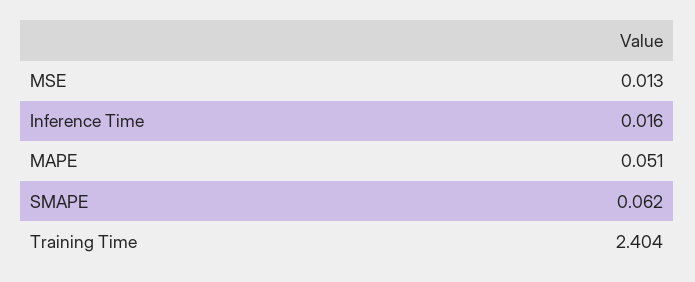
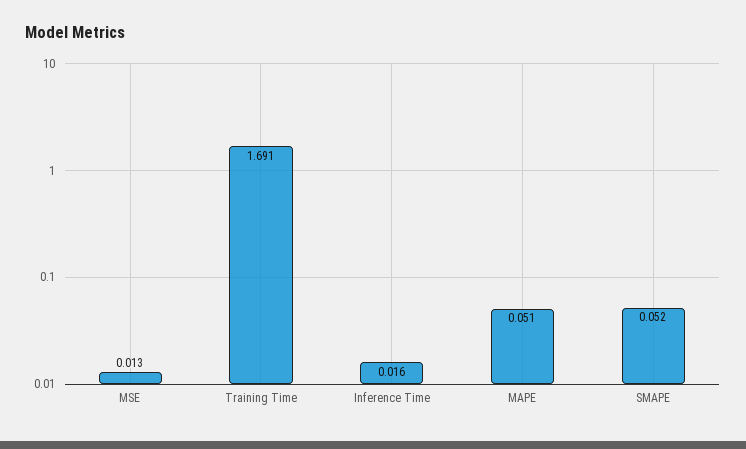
SMAPE: 0.062 -> 0.052
Training Time: 2.404 -> 1.691

